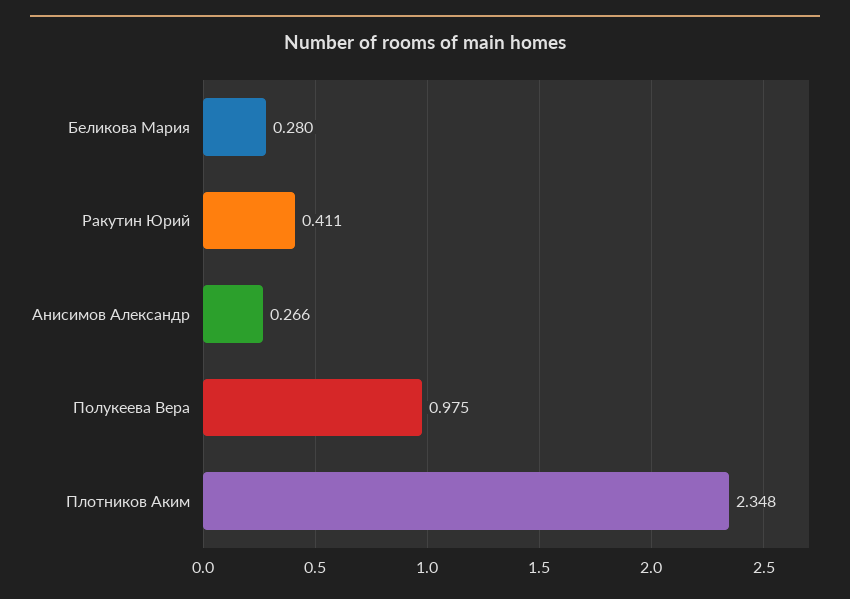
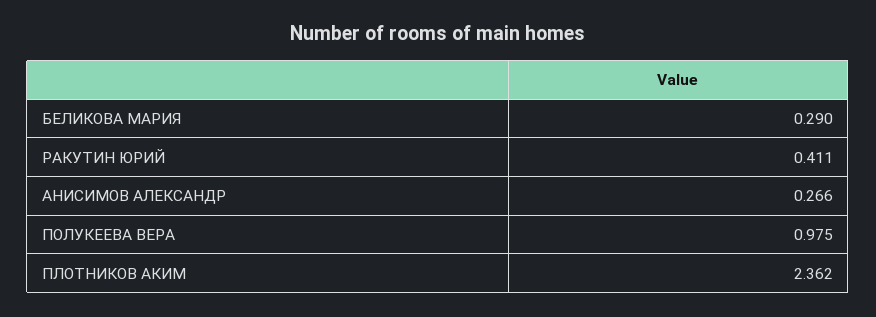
Беликова Мария: 0.28 -> 0.29
Плотников Аким: 2.348 -> 2.362

